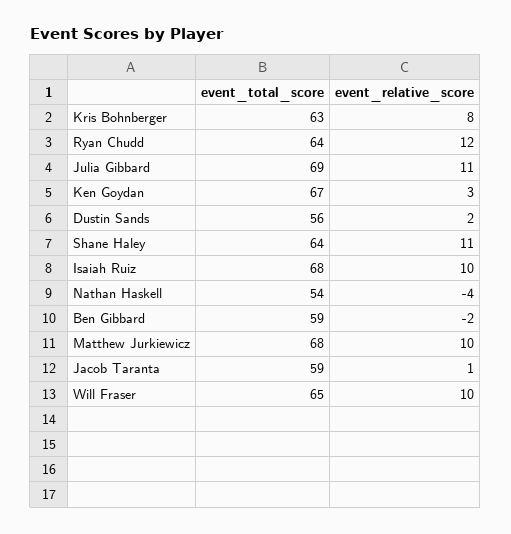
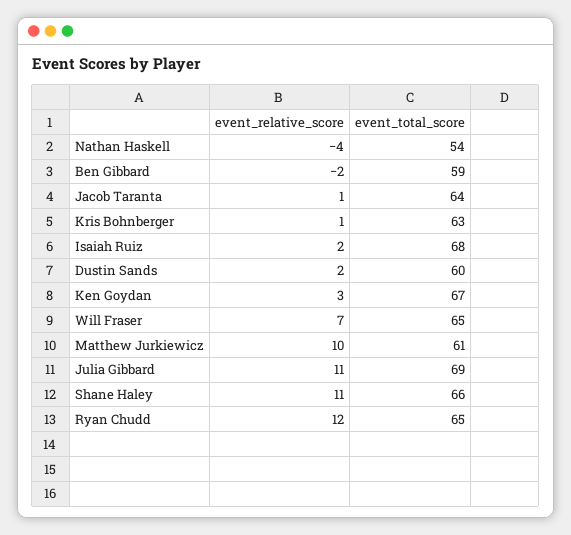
event_relative_score, Kris Bohnberger: 8 -> 1
event_total_score, Ryan Chudd: 64 -> 65
event_total_score, Dustin Sands: 56 -> 60
event_total_score, Shane Haley: 64 -> 66
event_relative_score, Isaiah Ruiz: 10 -> 2
event_total_score, Matthew Jurkiewicz: 68 -> 61
event_total_score, Jacob Taranta: 59 -> 64
event_relative_score, Will Fraser: 10 -> 7

